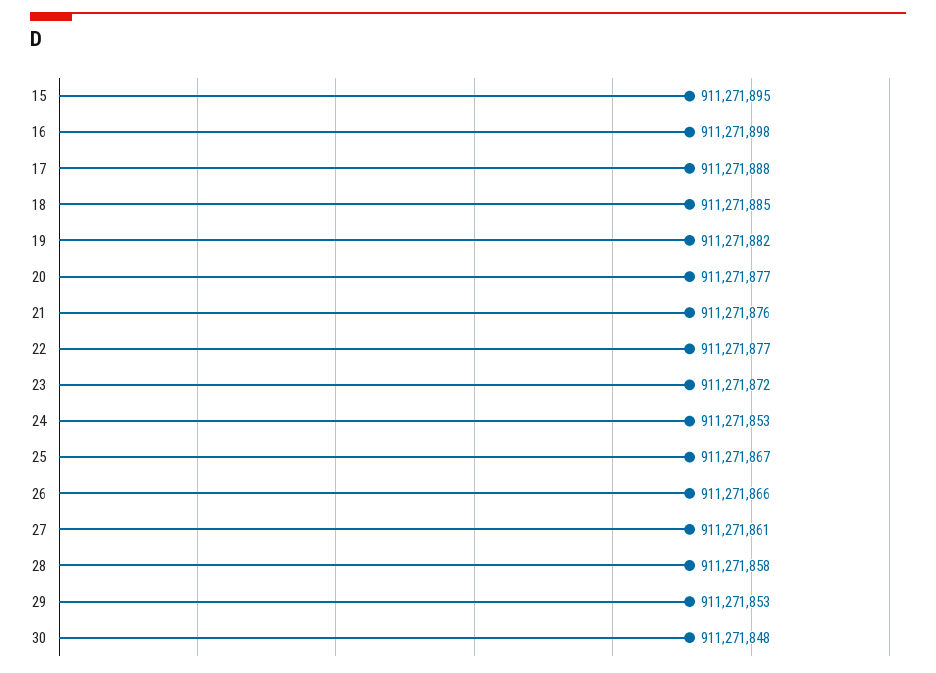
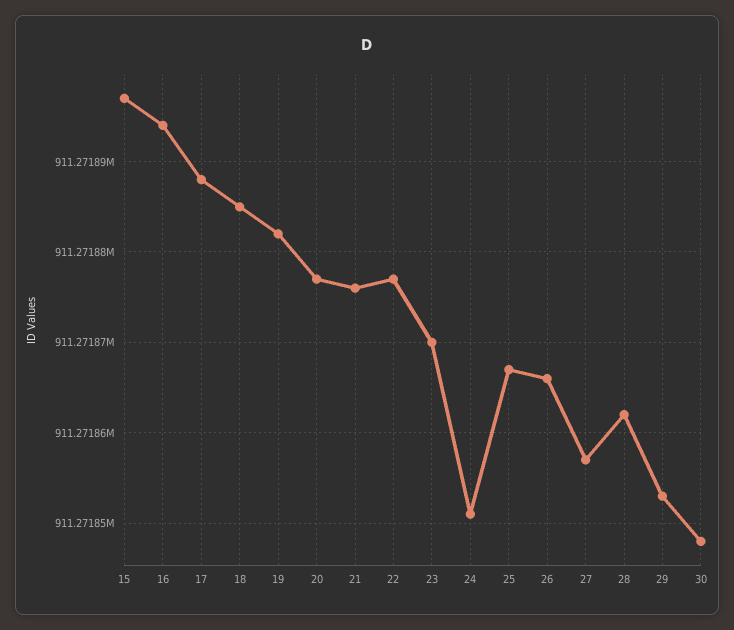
15: 911271895 -> 911271897
16: 911271898 -> 911271894
23: 911271872 -> 911271870
24: 911271853 -> 911271851
27: 911271861 -> 911271857
28: 911271858 -> 911271862

